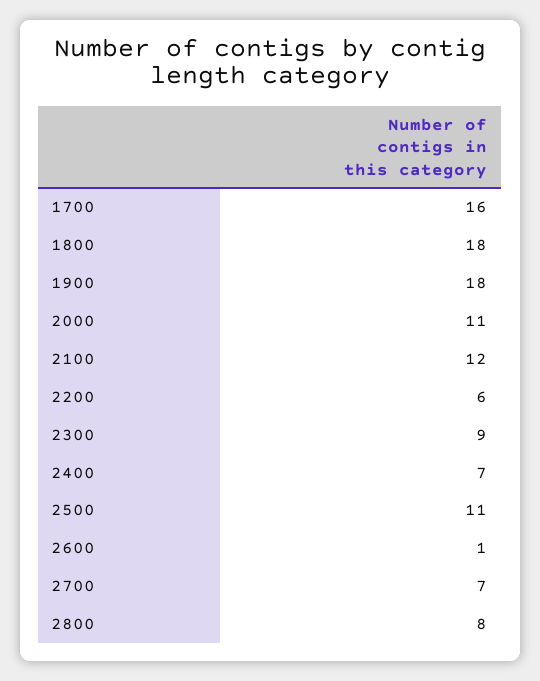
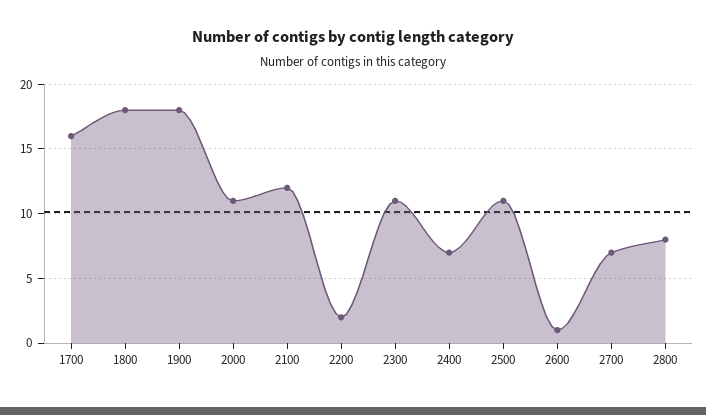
2200: 6 -> 2
2300: 9 -> 11

